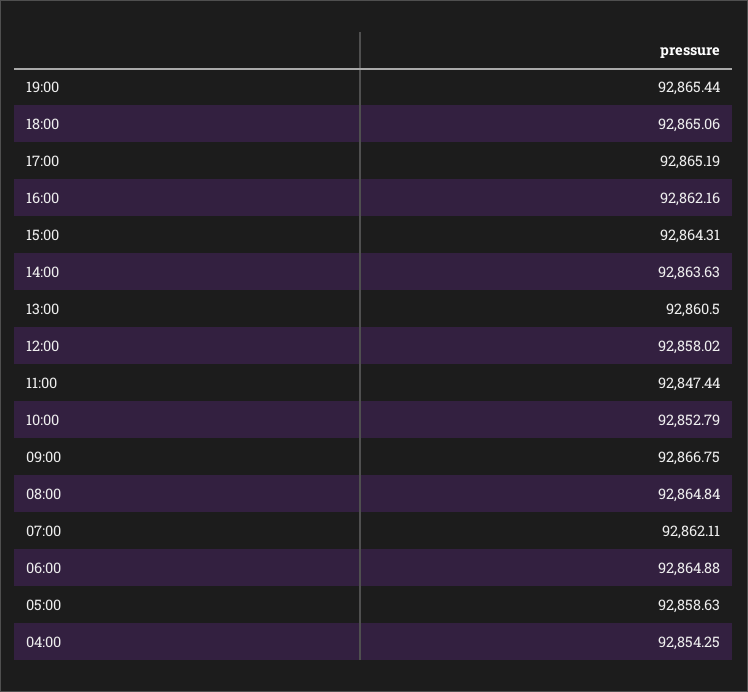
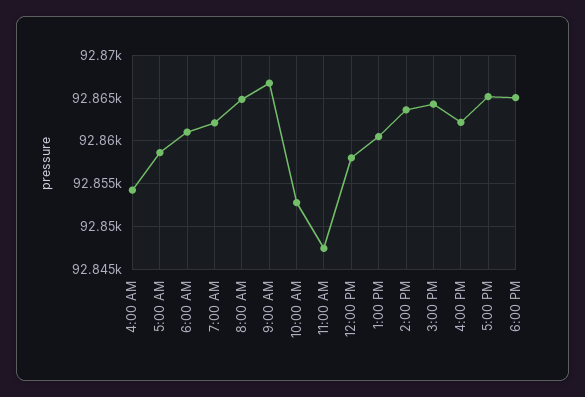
19:00: 92865.44 -> none
06:00: 92864.88 -> 92861

